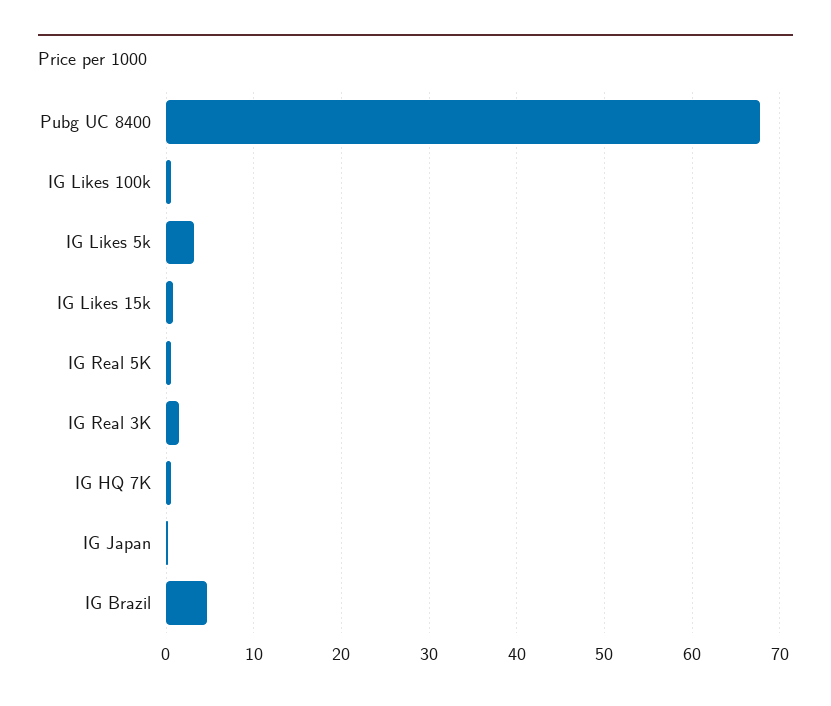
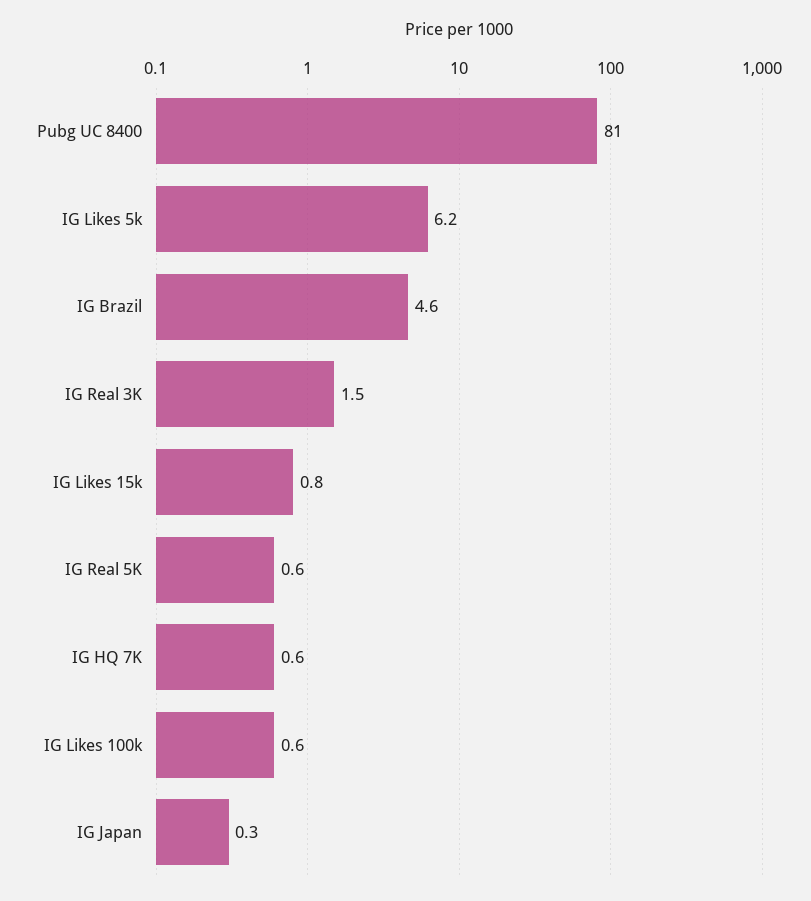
Pubg UC 8400: 68 -> 81
IG Likes 5k: 3 -> 6.2

